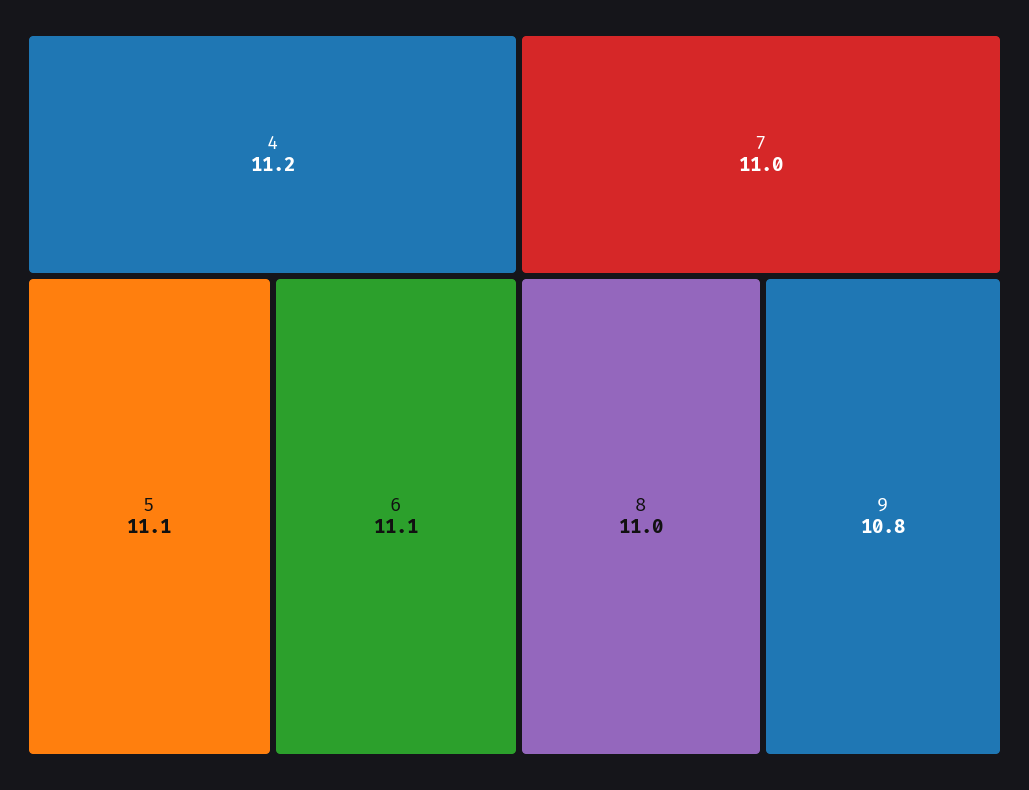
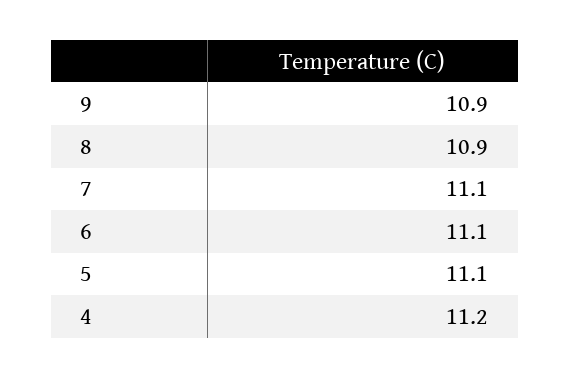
7: 11 -> 11.1
8: 11 -> 10.9
9: 10.8 -> 10.9

